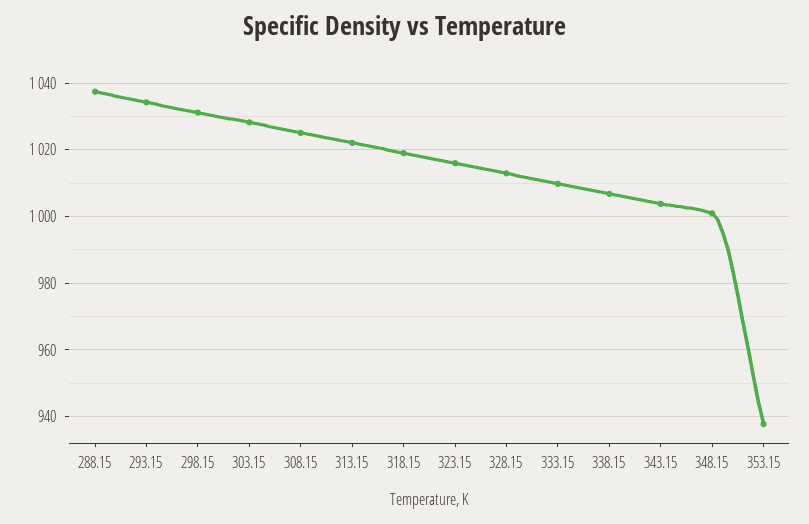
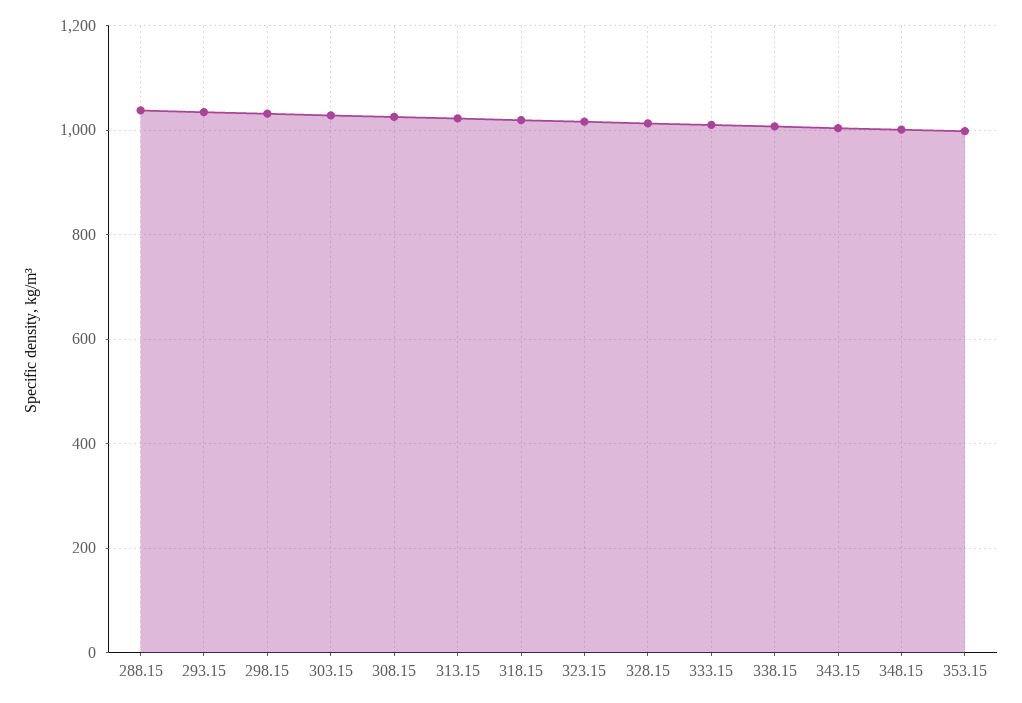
353.15: 938 -> 1000

